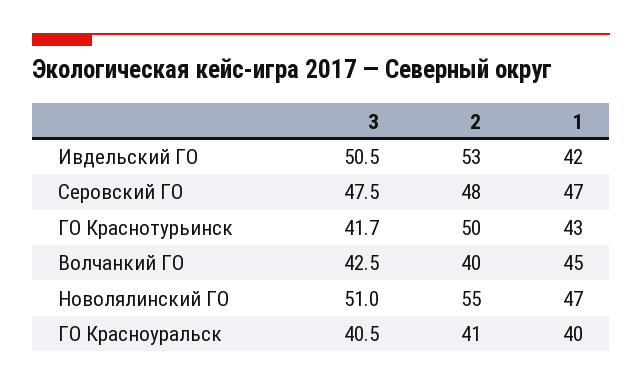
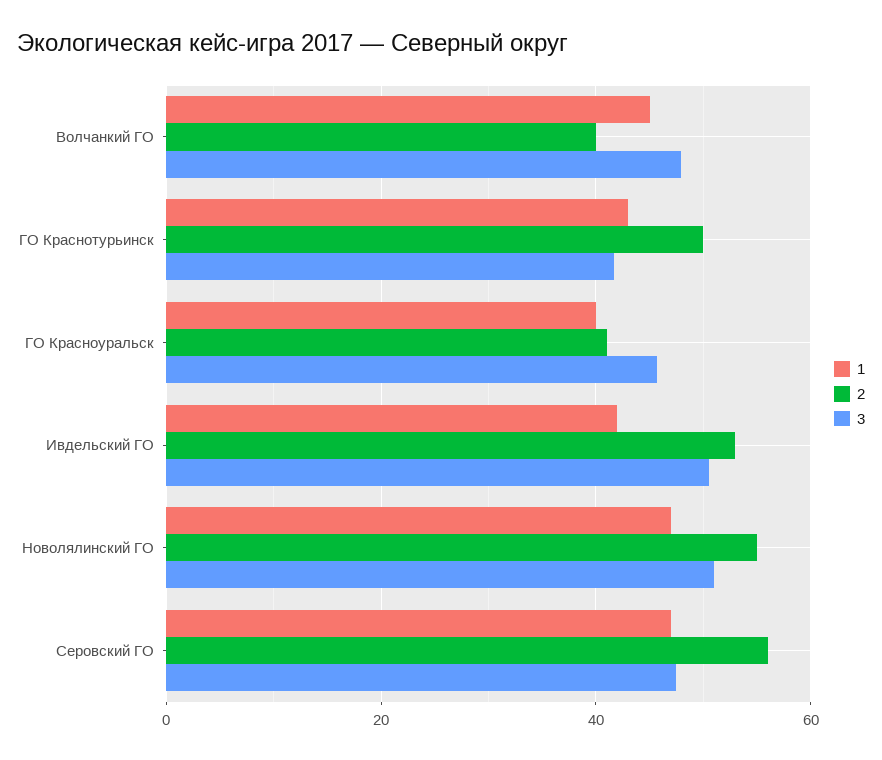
2, Серовский ГО: 48 -> 56
3, Волчанкий ГО: 42.5 -> 48
3, ГО Красноуральск: 40.5 -> 46

